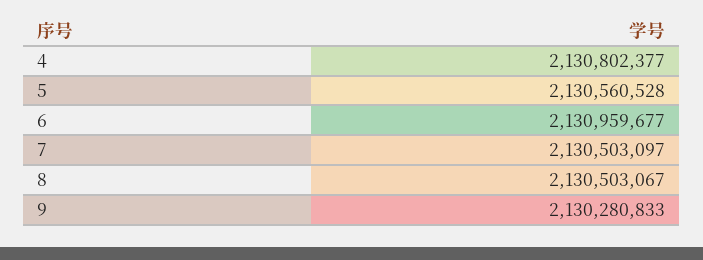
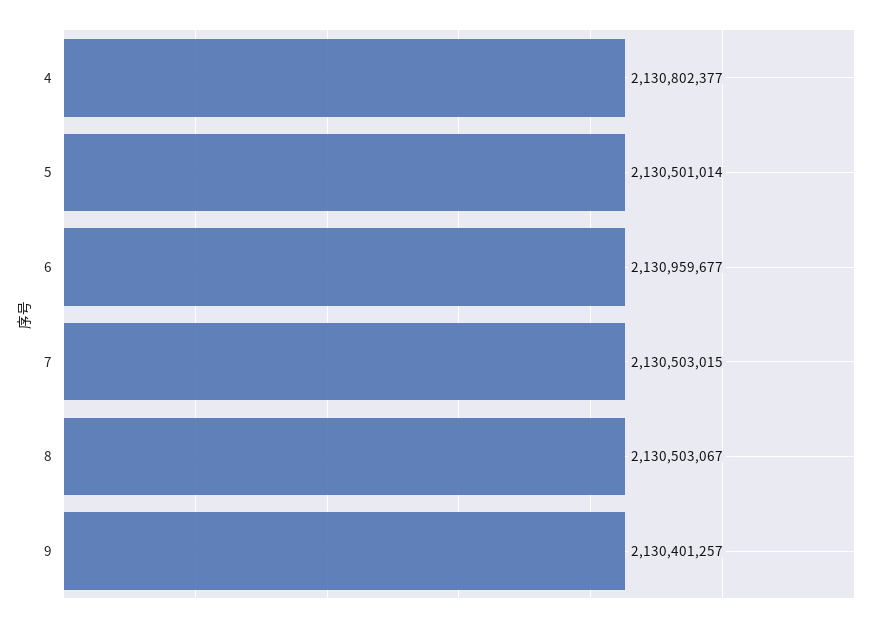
5: 2130560528 -> 2130501014
7: 2130503097 -> 2130503015
9: 2130280833 -> 2130401257

